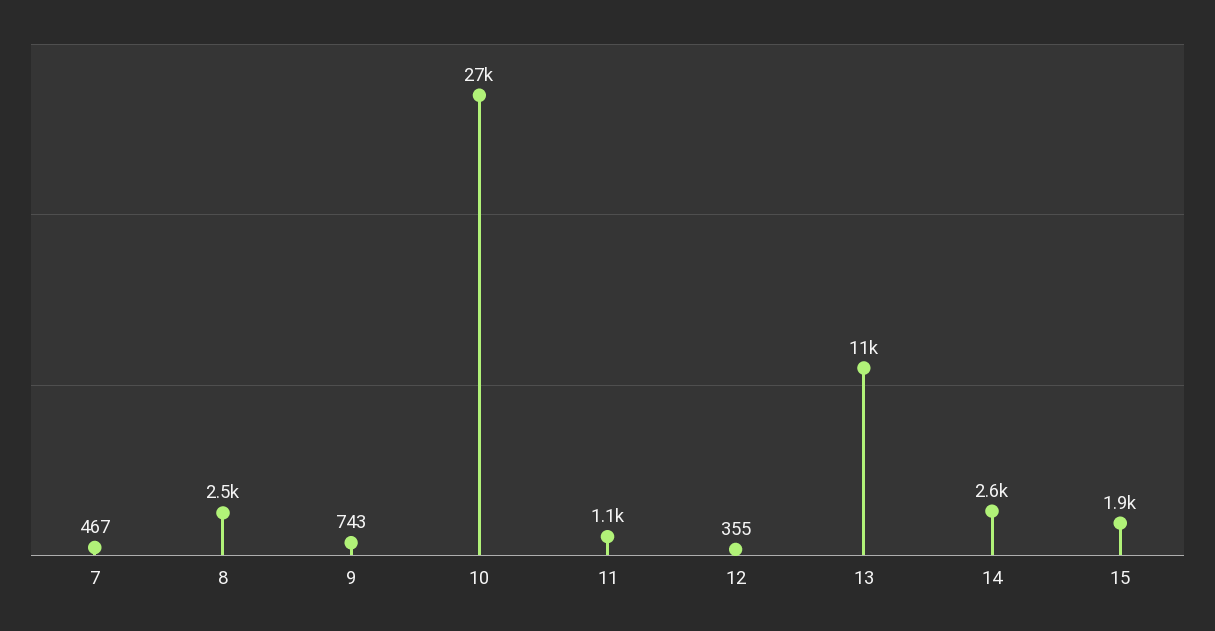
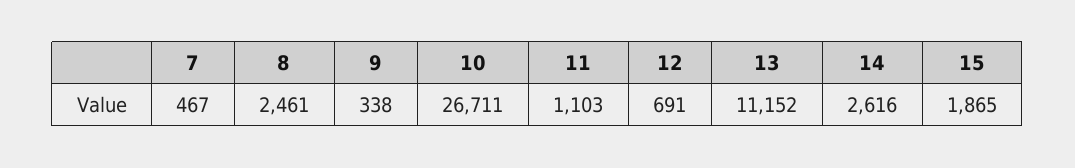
9: 743 -> 338
12: 355 -> 691

